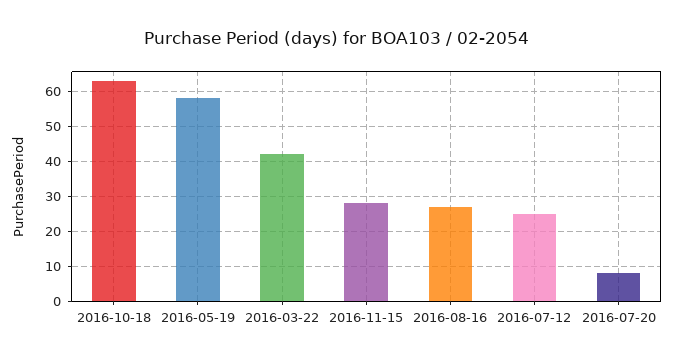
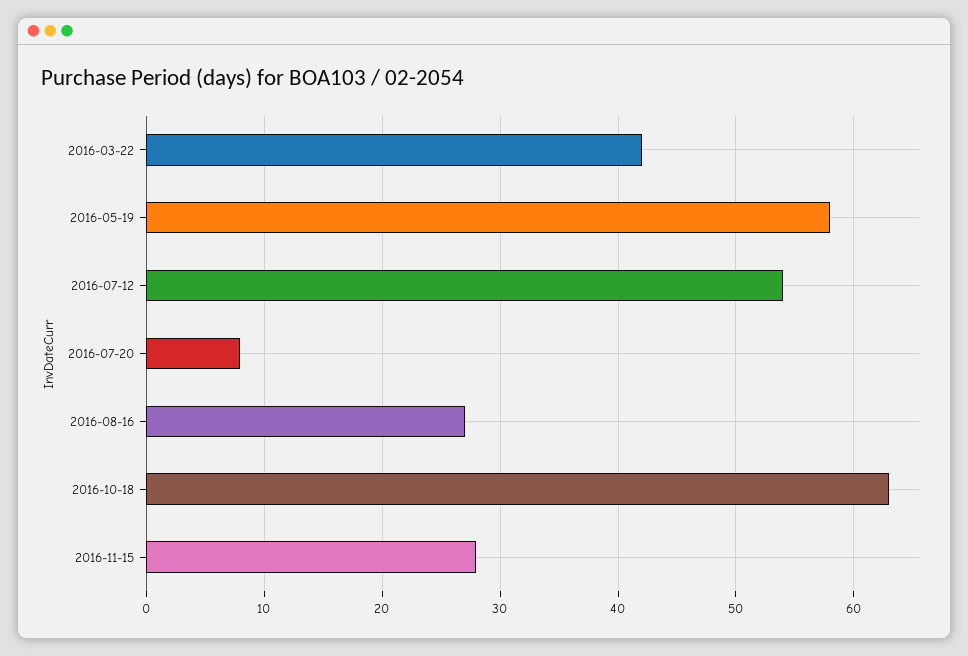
2016-07-12: 25 -> 54

